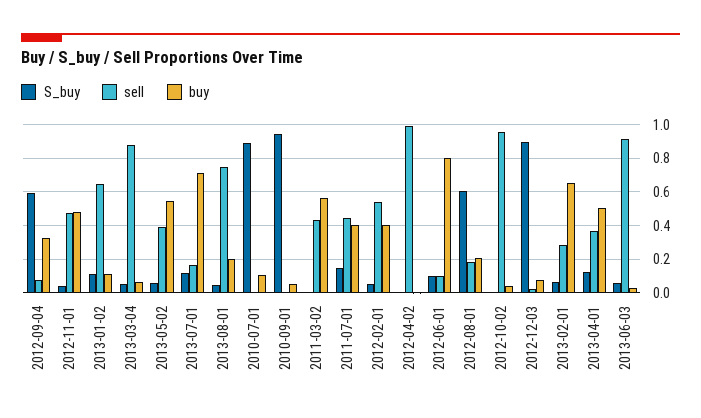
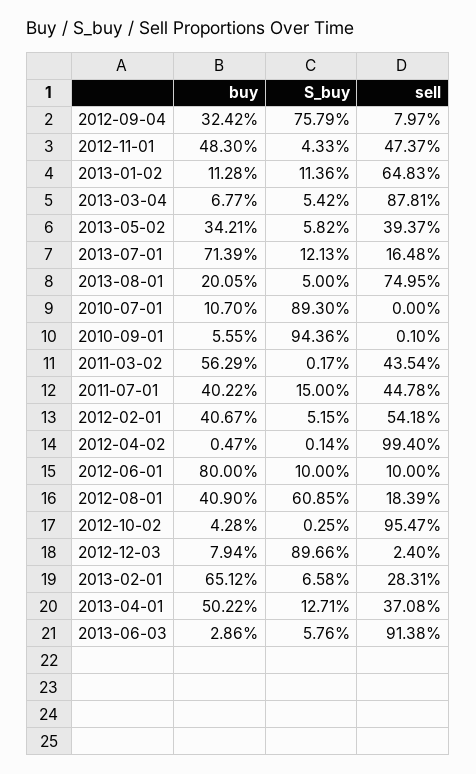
S_buy, 2012-09-04: 0.6 -> 0.7579
buy, 2013-05-02: 0.55 -> 0.3421
buy, 2012-08-01: 0.2 -> 0.409

